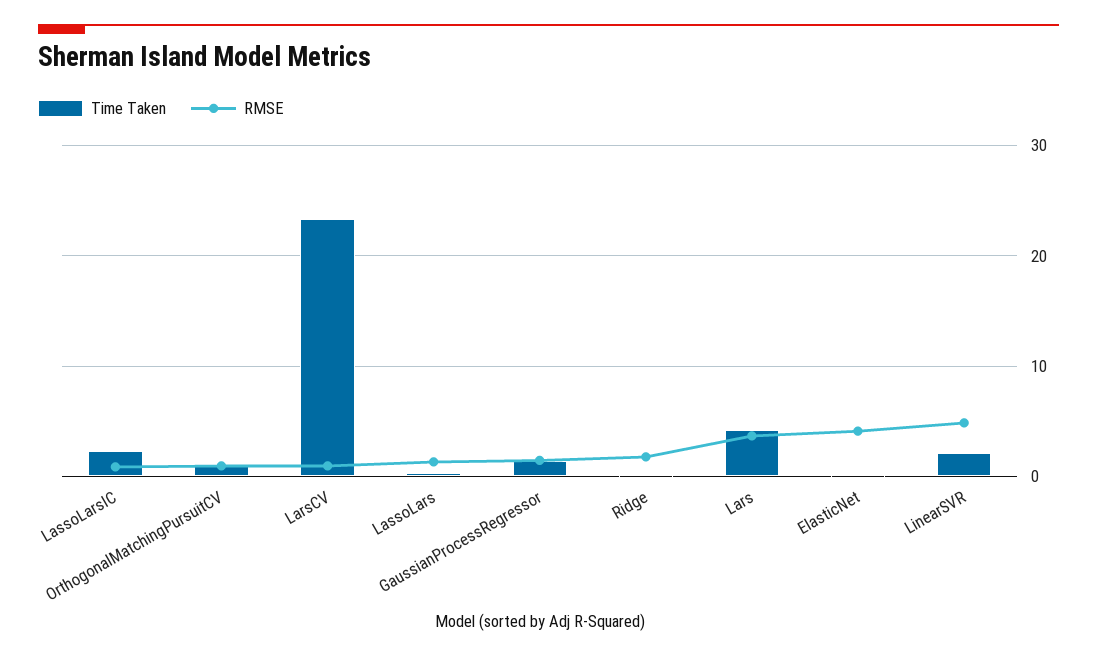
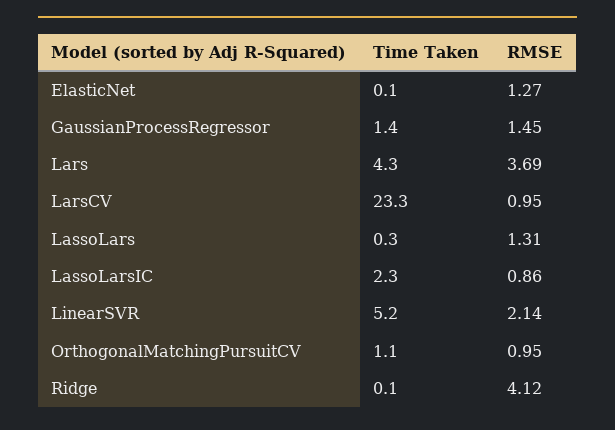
RMSE, Ridge: 2 -> 4.12
RMSE, ElasticNet: 4 -> 1.27
Time Taken, LinearSVR: 2 -> 5.2
RMSE, LinearSVR: 5 -> 2.14

